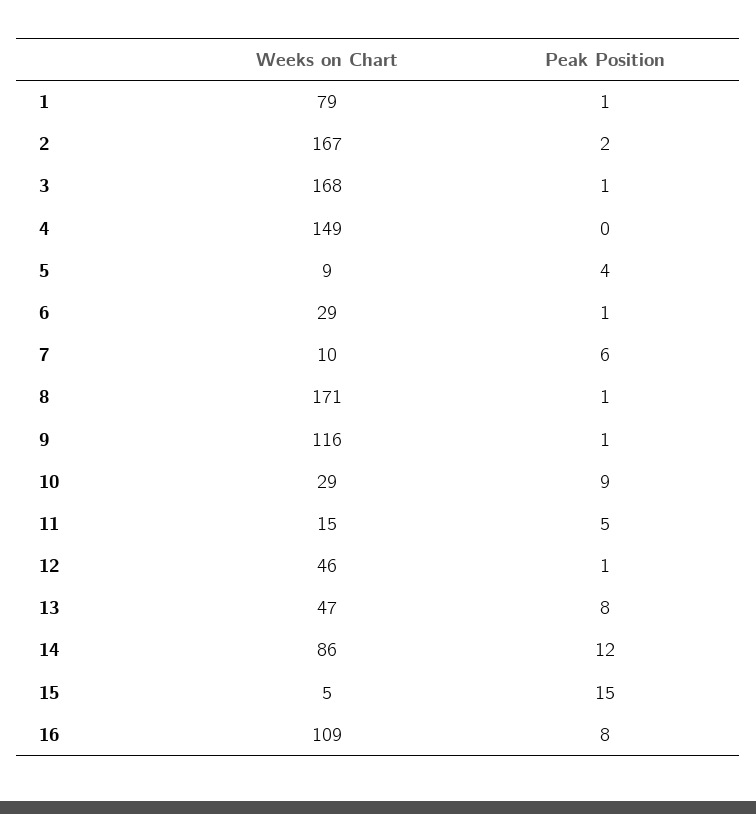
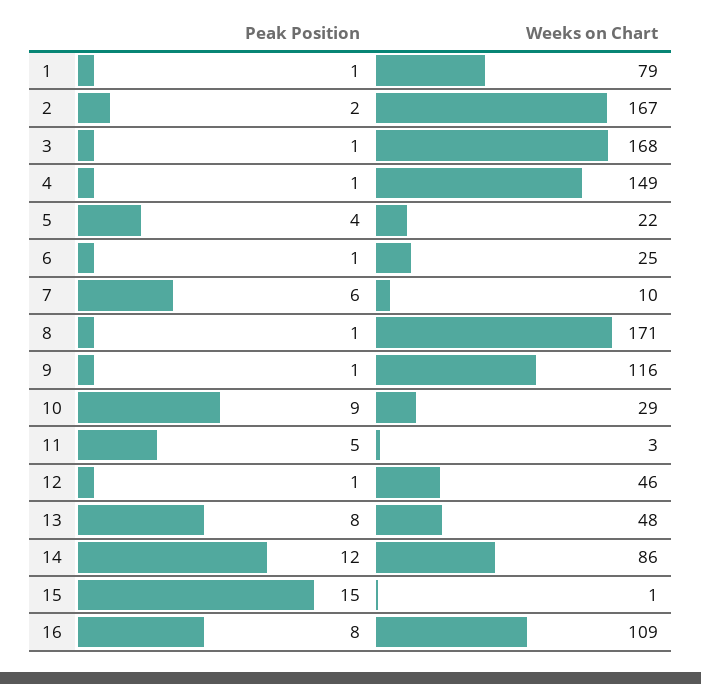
Peak Position, 4: 0 -> 1
Weeks on Chart, 5: 9 -> 22
Weeks on Chart, 6: 29 -> 25
Weeks on Chart, 11: 15 -> 3
Weeks on Chart, 13: 47 -> 48
Weeks on Chart, 15: 5 -> 1

